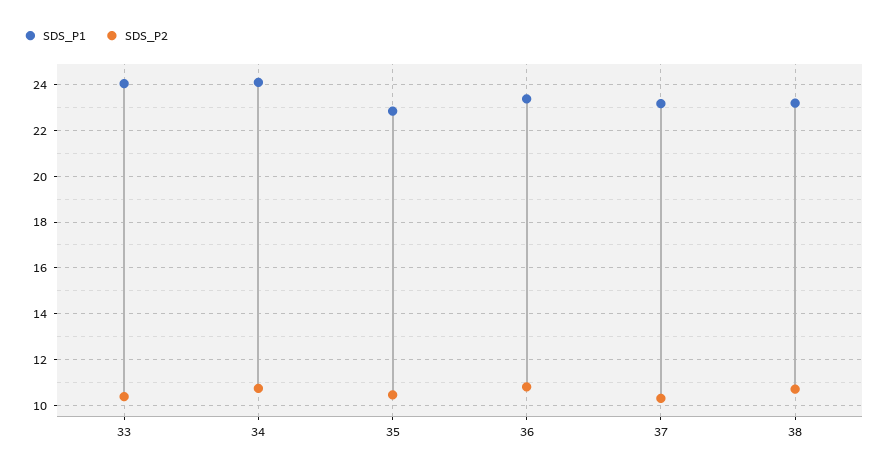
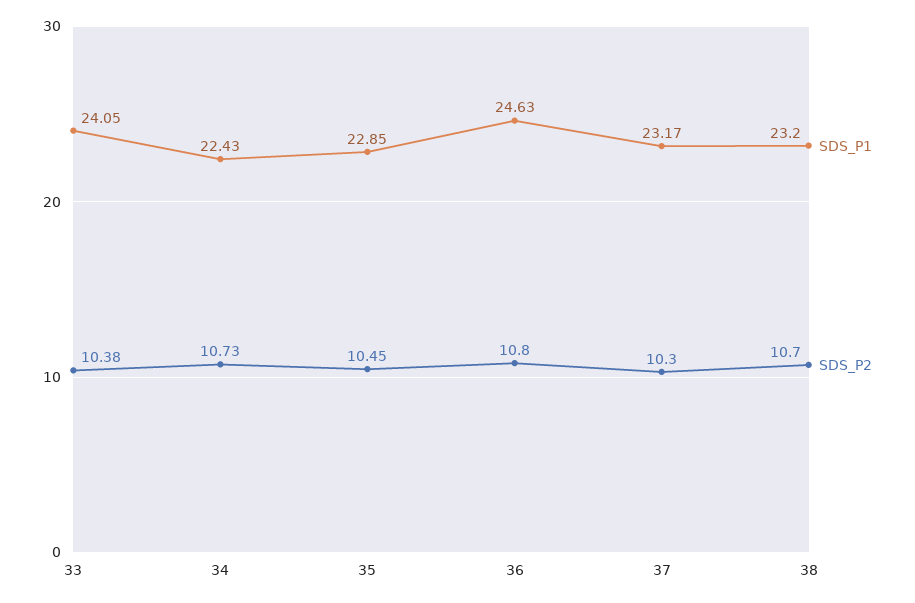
SDS_P1, 34: 24 -> 22.43
SDS_P1, 36: 23.5 -> 24.63

